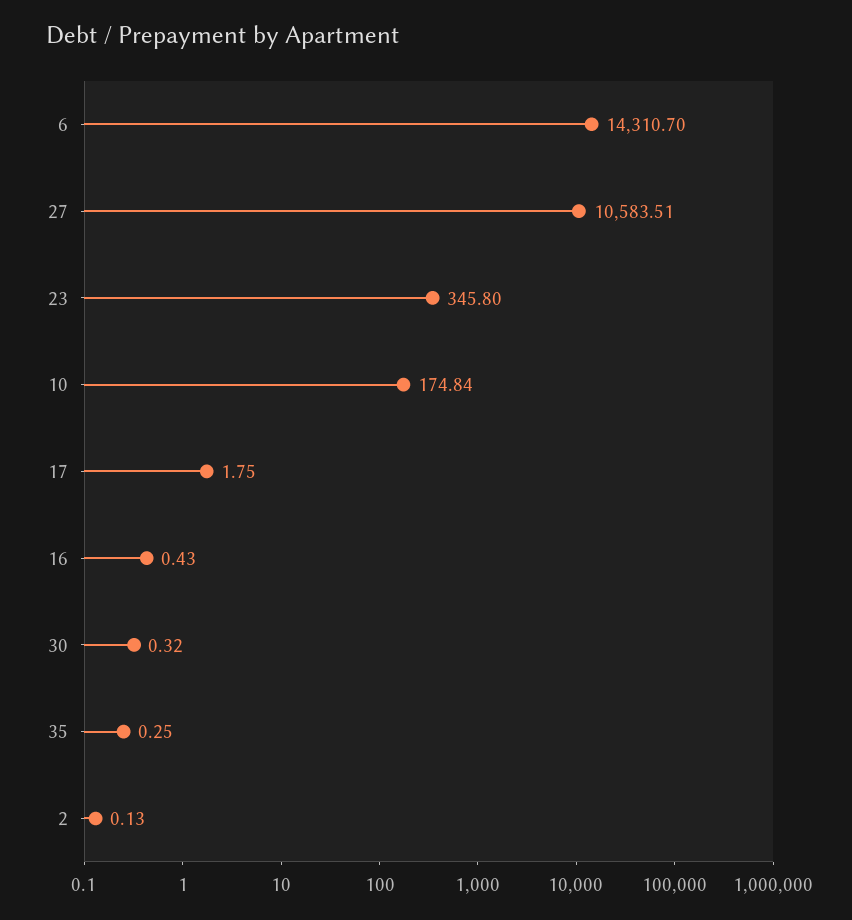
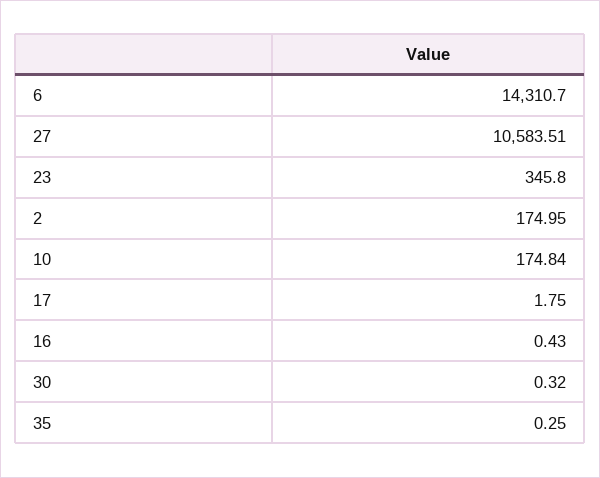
2: 0.13 -> 174.95

